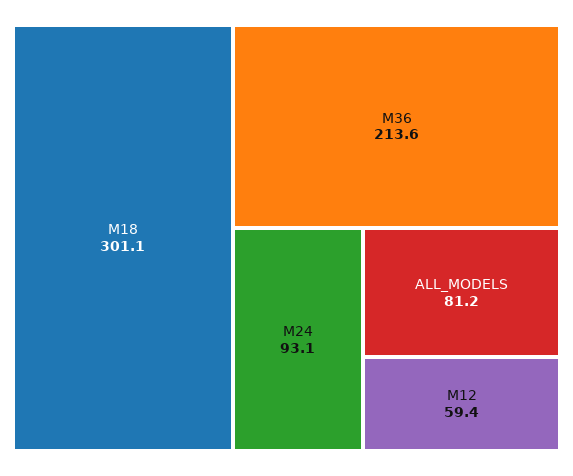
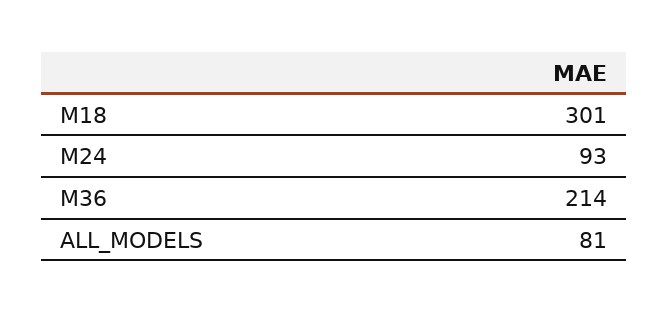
M12: 59.4 -> none

